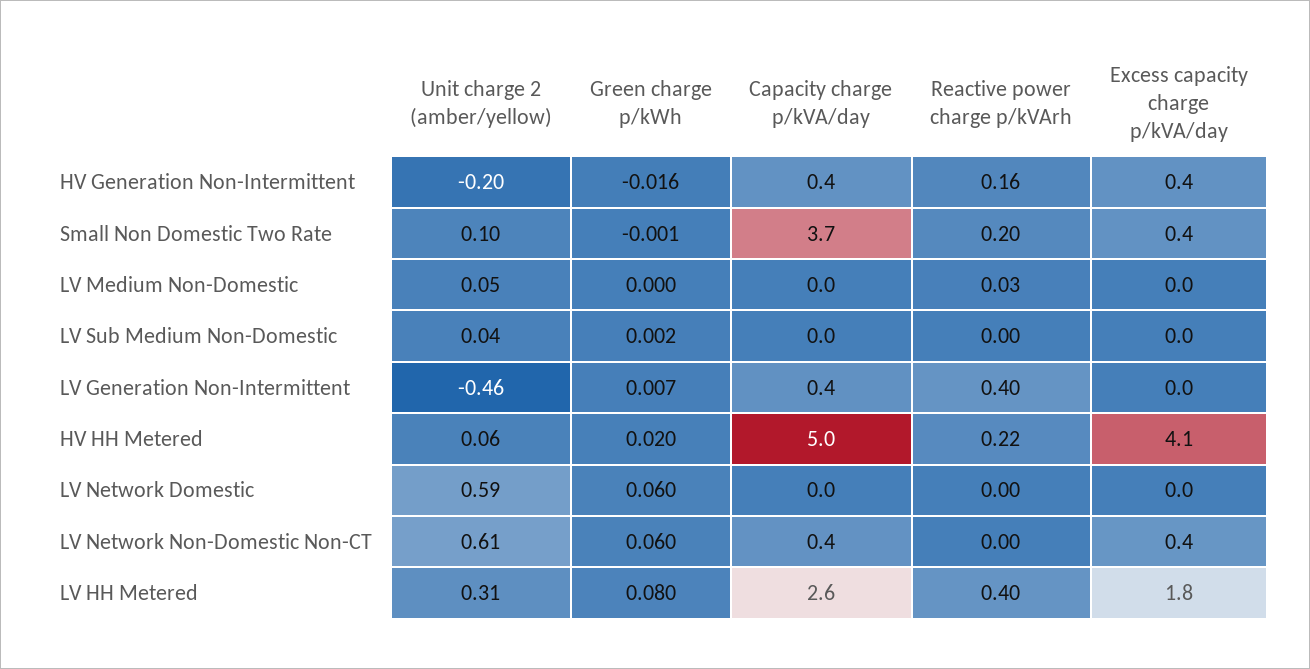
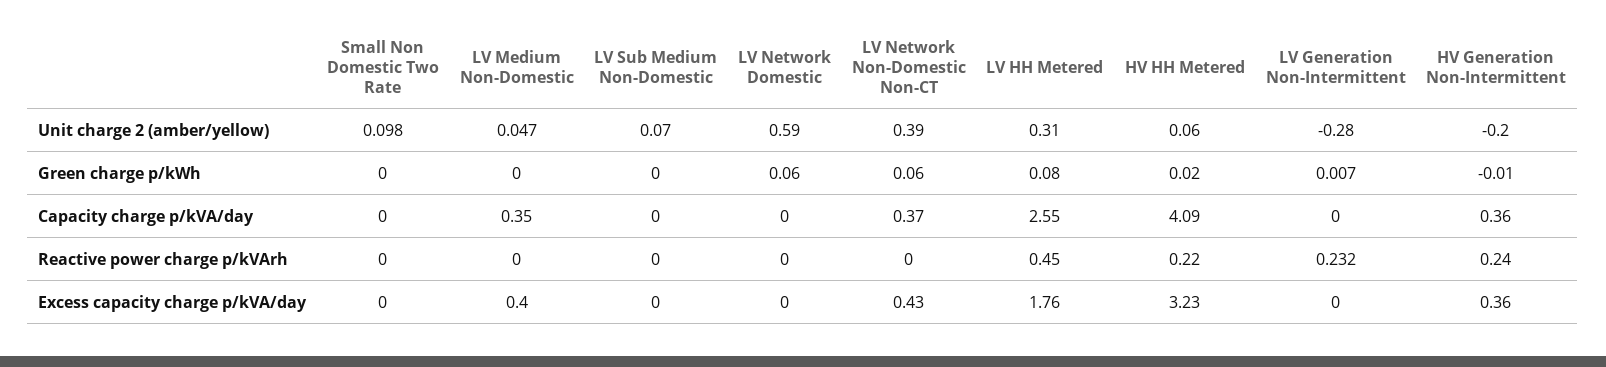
Green charge p/kWh, HV Generation Non-Intermittent: -0.016 -> -0.01
Reactive power charge p/kVArh, HV Generation Non-Intermittent: 0.16 -> 0.24
Green charge p/kWh, Small Non Domestic Two Rate: -0.001 -> 0
Capacity charge p/kVA/day, Small Non Domestic Two Rate: 3.7 -> 0
Reactive power charge p/kVArh, Small Non Domestic Two Rate: 0.2 -> 0
Excess capacity charge p/kVA/day, Small Non Domestic Two Rate: 0.4 -> 0
Capacity charge p/kVA/day, LV Medium Non-Domestic: 0 -> 0.35
Reactive power charge p/kVArh, LV Medium Non-Domestic: 0.03 -> 0
Excess capacity charge p/kVA/day, LV Medium Non-Domestic: 0 -> 0.4
Unit charge 2 (amber/yellow), LV Sub Medium Non-Domestic: 0.04 -> 0.07
Green charge p/kWh, LV Sub Medium Non-Domestic: 0.002 -> 0
Unit charge 2 (amber/yellow), LV Generation Non-Intermittent: -0.46 -> -0.28
Capacity charge p/kVA/day, LV Generation Non-Intermittent: 0.4 -> 0
Reactive power charge p/kVArh, LV Generation Non-Intermittent: 0.4 -> 0.232
Capacity charge p/kVA/day, HV HH Metered: 5 -> 4.09
Excess capacity charge p/kVA/day, HV HH Metered: 4.1 -> 3.23
Unit charge 2 (amber/yellow), LV Network Non-Domestic Non-CT: 0.61 -> 0.39
Reactive power charge p/kVArh, LV HH Metered: 0.4 -> 0.45

